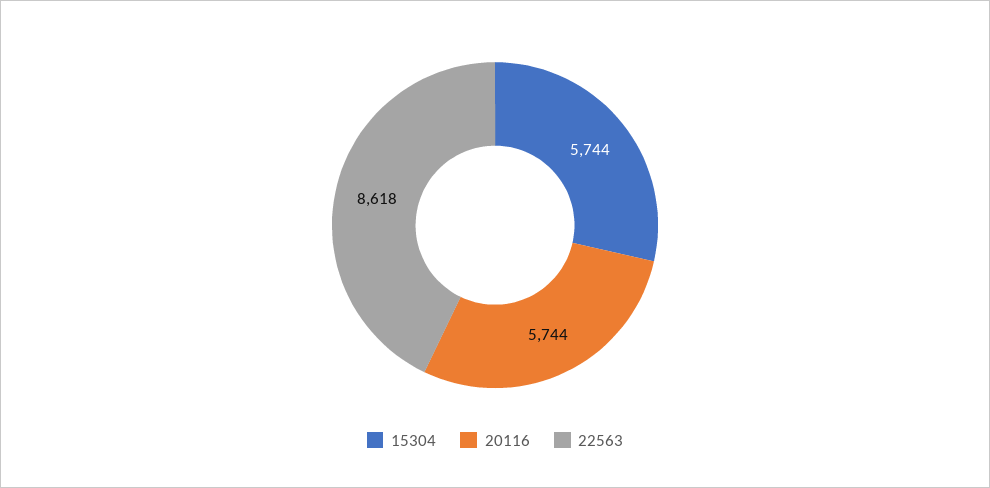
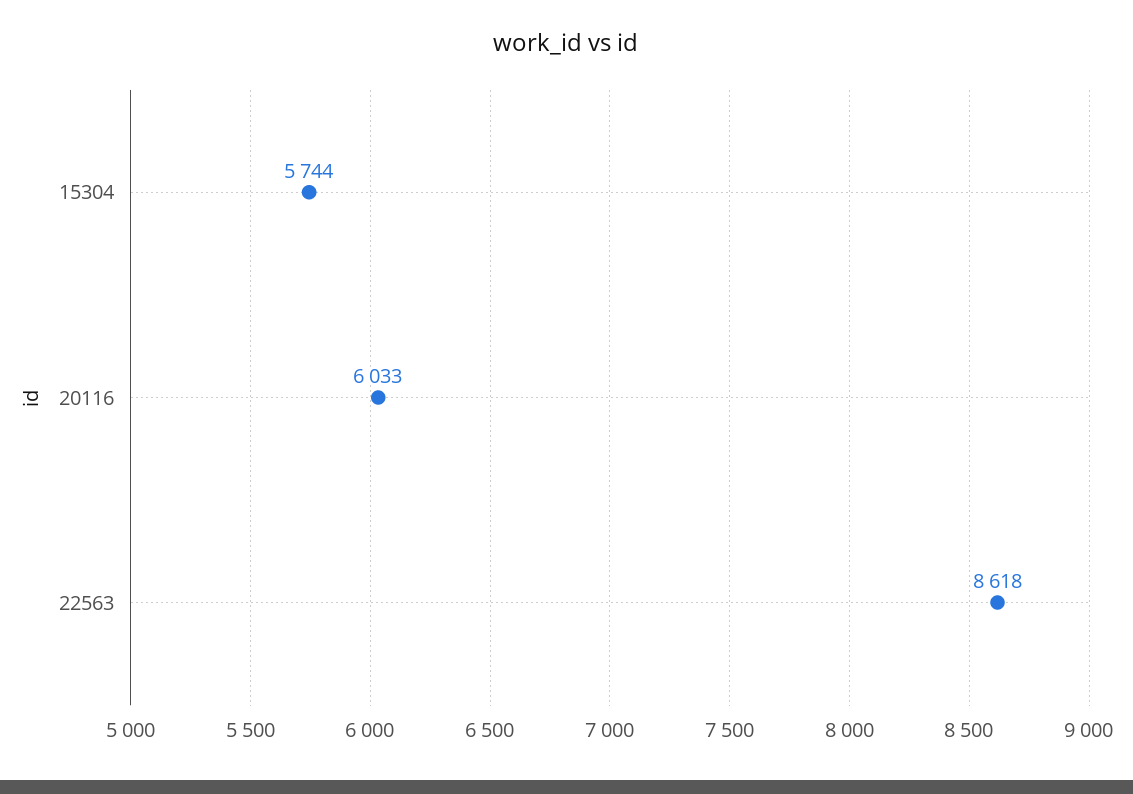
20116: 5744 -> 6033

